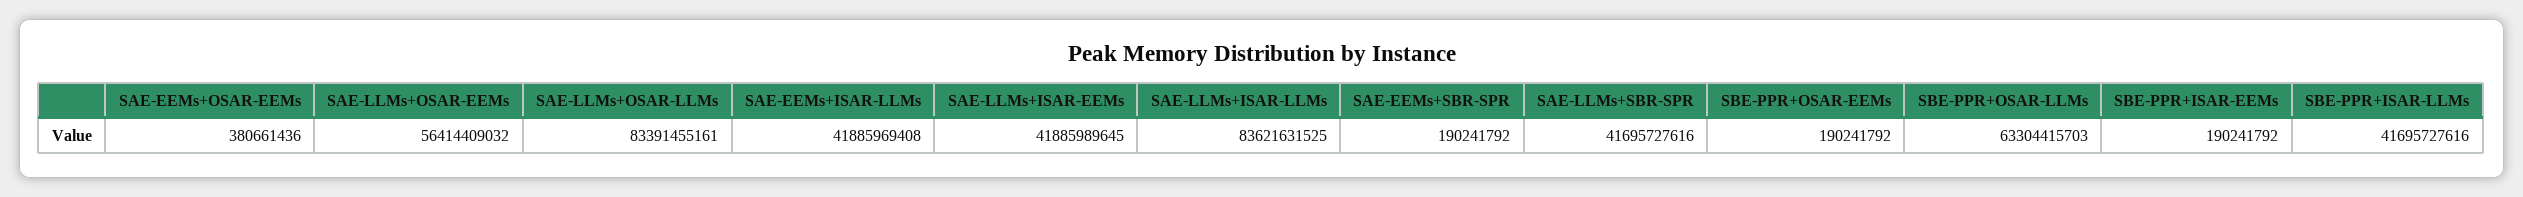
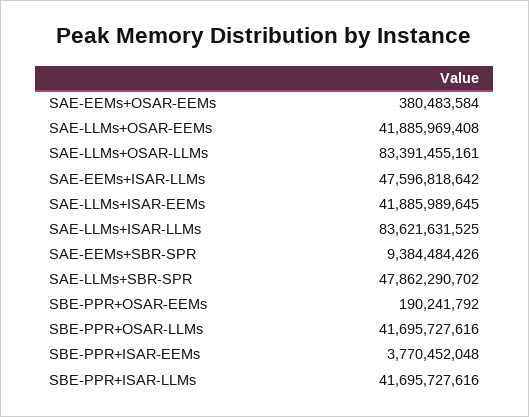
SAE-EEMs+OSAR-EEMs: 380661436 -> 380483584
SAE-LLMs+OSAR-EEMs: 56414409032 -> 41885969408
SAE-EEMs+ISAR-LLMs: 41885969408 -> 47596818642
SAE-EEMs+SBR-SPR: 190241792 -> 9384484426
SAE-LLMs+SBR-SPR: 41695727616 -> 47862290702
SBE-PPR+OSAR-LLMs: 63304415703 -> 41695727616
SBE-PPR+ISAR-EEMs: 190241792 -> 3770452048

